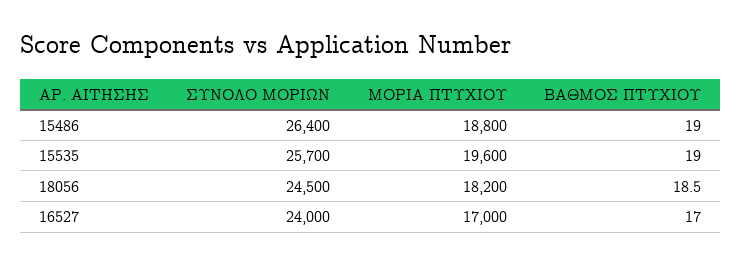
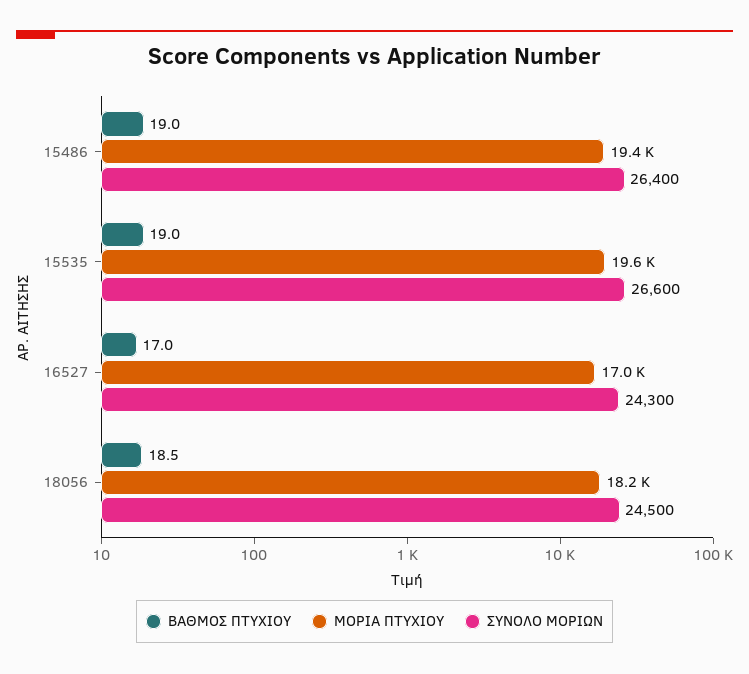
ΜΟΡΙΑ ΠΤΥΧΙΟΥ, 15486: 18800 -> 19400
ΣΥΝΟΛΟ ΜΟΡΙΩΝ, 15535: 25700 -> 26600
ΣΥΝΟΛΟ ΜΟΡΙΩΝ, 16527: 24000 -> 24300

